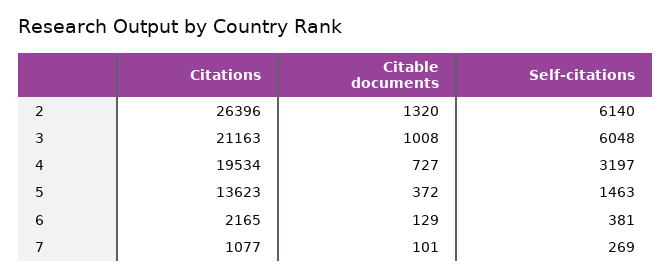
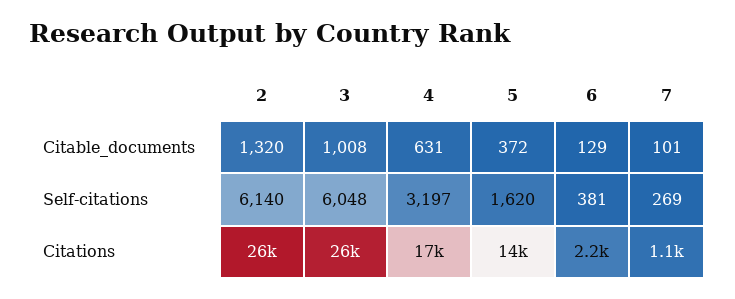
Citations, 3: 21163 -> 26000
Citations, 4: 19534 -> 17000
Citable documents, 4: 727 -> 631
Self-citations, 5: 1463 -> 1620

